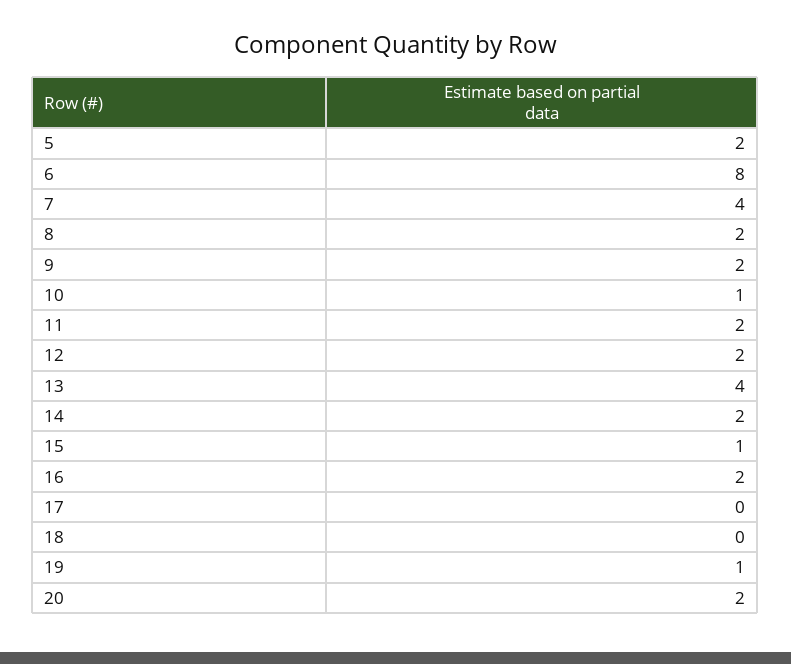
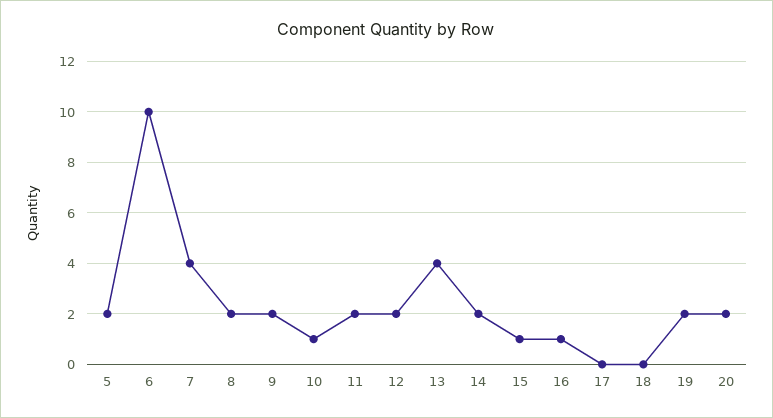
6: 8 -> 10
16: 2 -> 1
19: 1 -> 2

